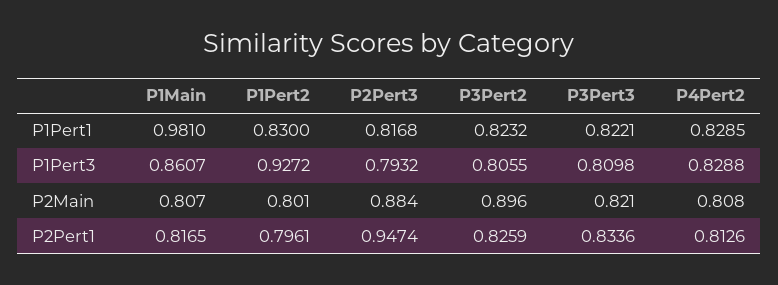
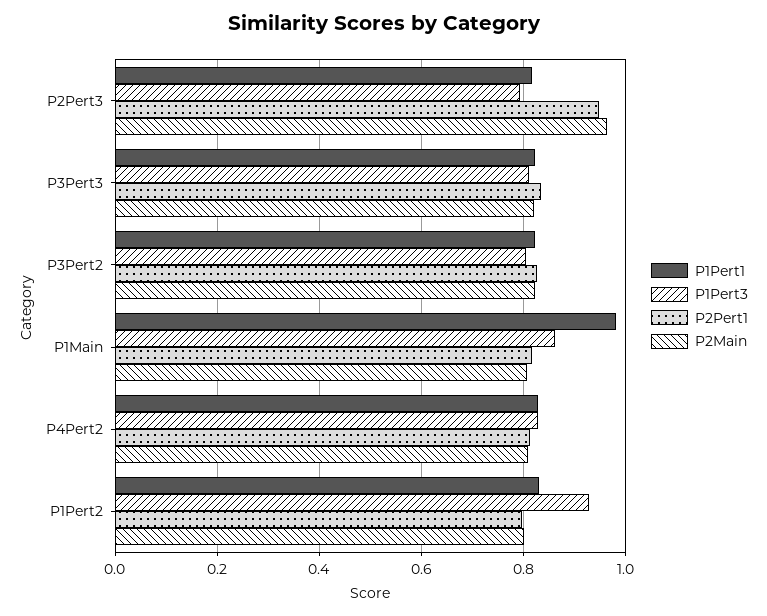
P2Main, P2Pert3: 0.884 -> 0.96
P2Main, P3Pert2: 0.896 -> 0.82

